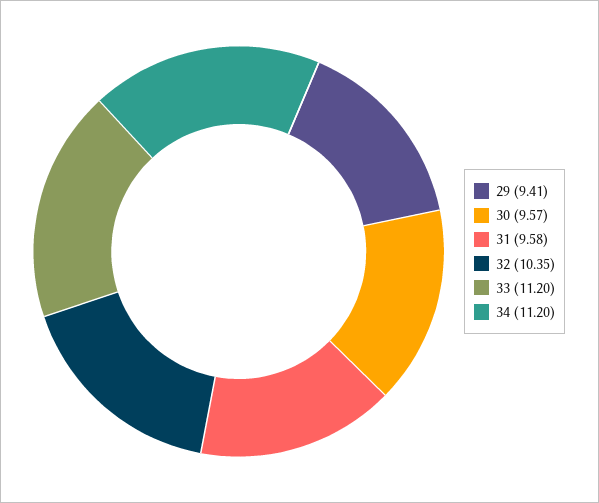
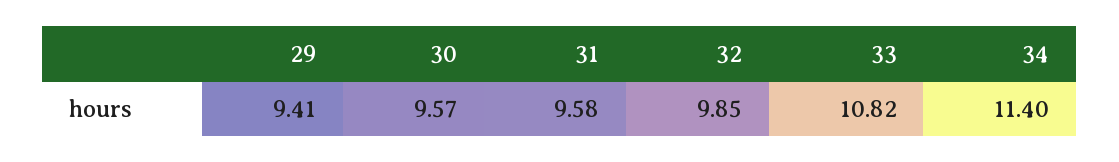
32: 10.35 -> 9.85
33: 11.2 -> 10.82
34: 11.2 -> 11.4

